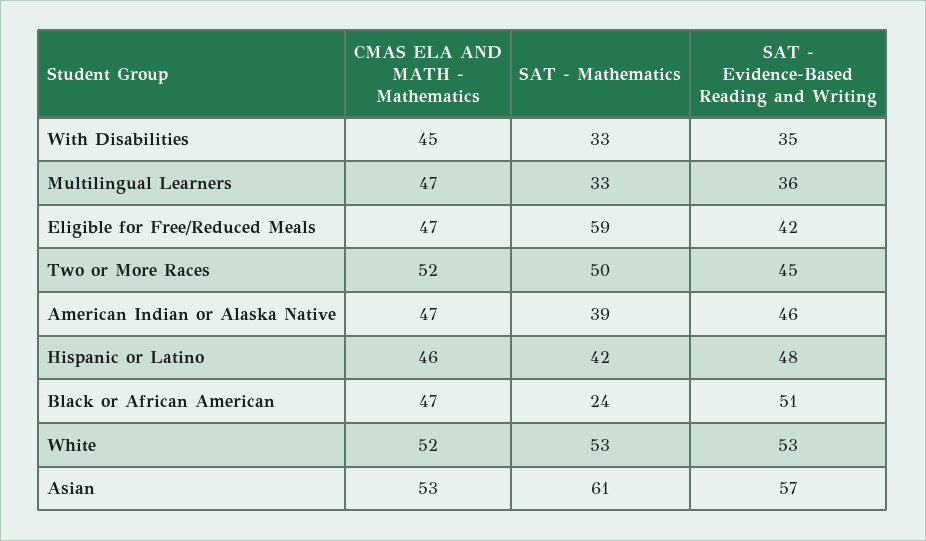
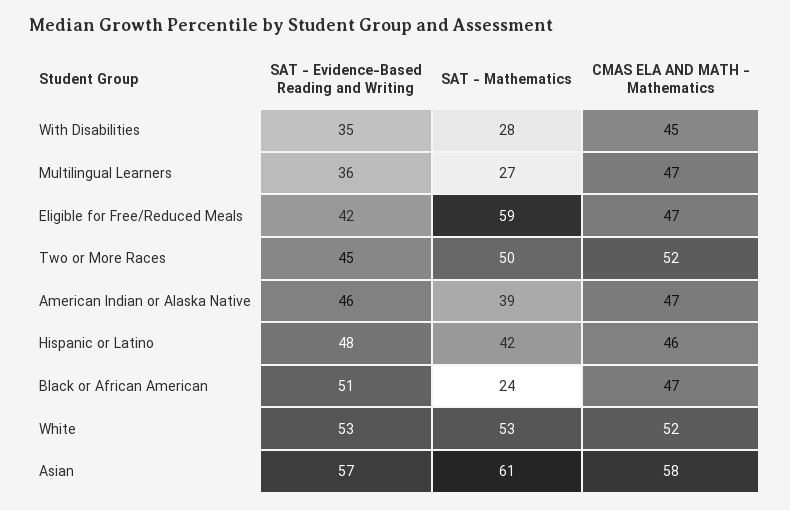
SAT - Mathematics, With Disabilities: 33 -> 28
SAT - Mathematics, Multilingual Learners: 33 -> 27
CMAS ELA AND MATH - Mathematics, Asian: 53 -> 58

